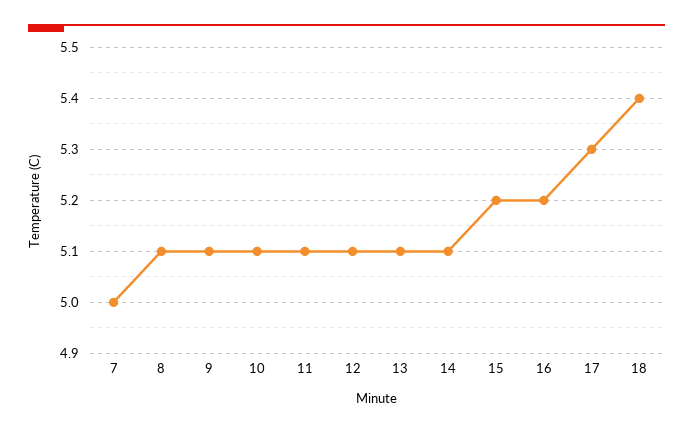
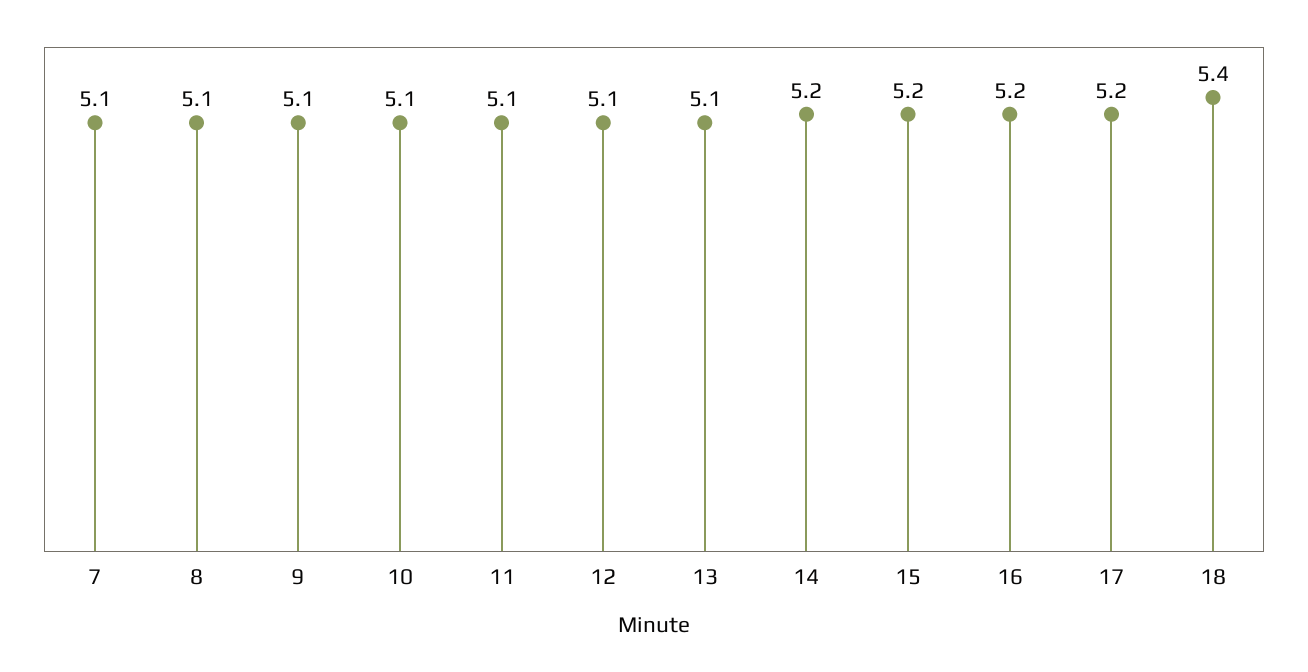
7: 5 -> 5.1
14: 5.1 -> 5.2
17: 5.3 -> 5.2

